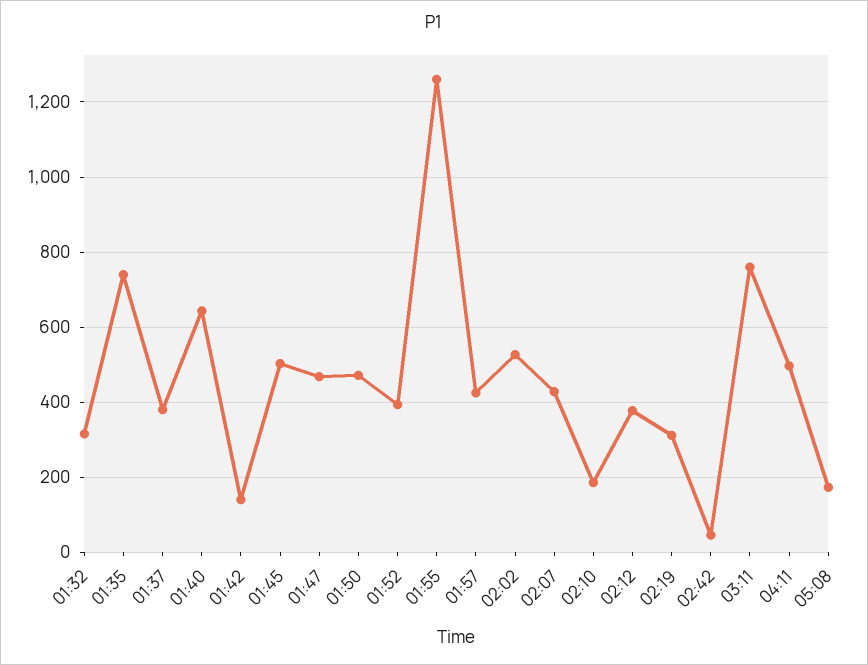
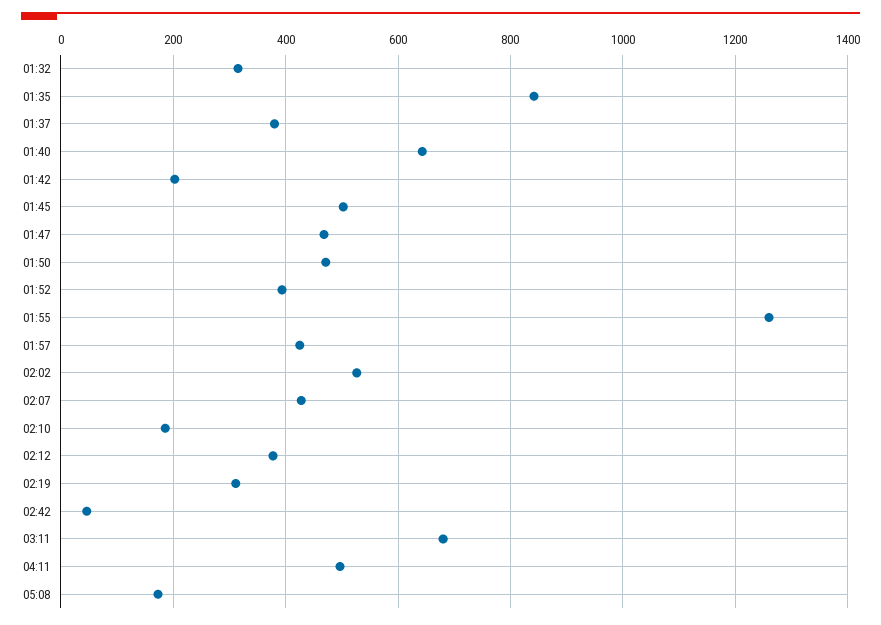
01:35: 740 -> 840
01:42: 140 -> 200
03:11: 760 -> 680

